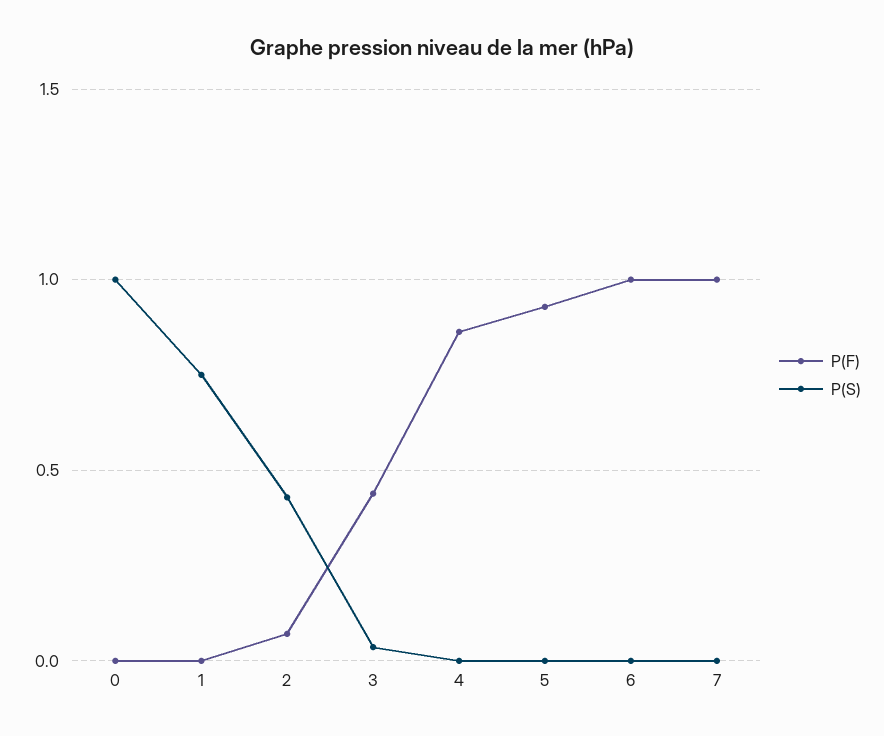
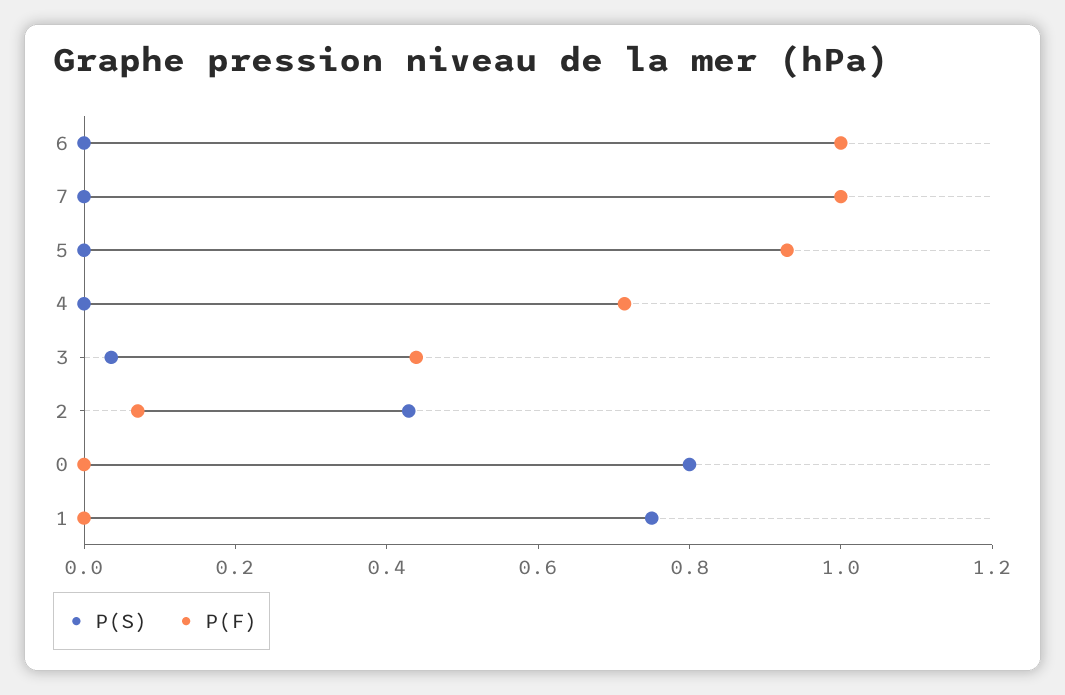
P(S), 0: 1 -> 0.8
P(F), 4: 0.85 -> 0.7

